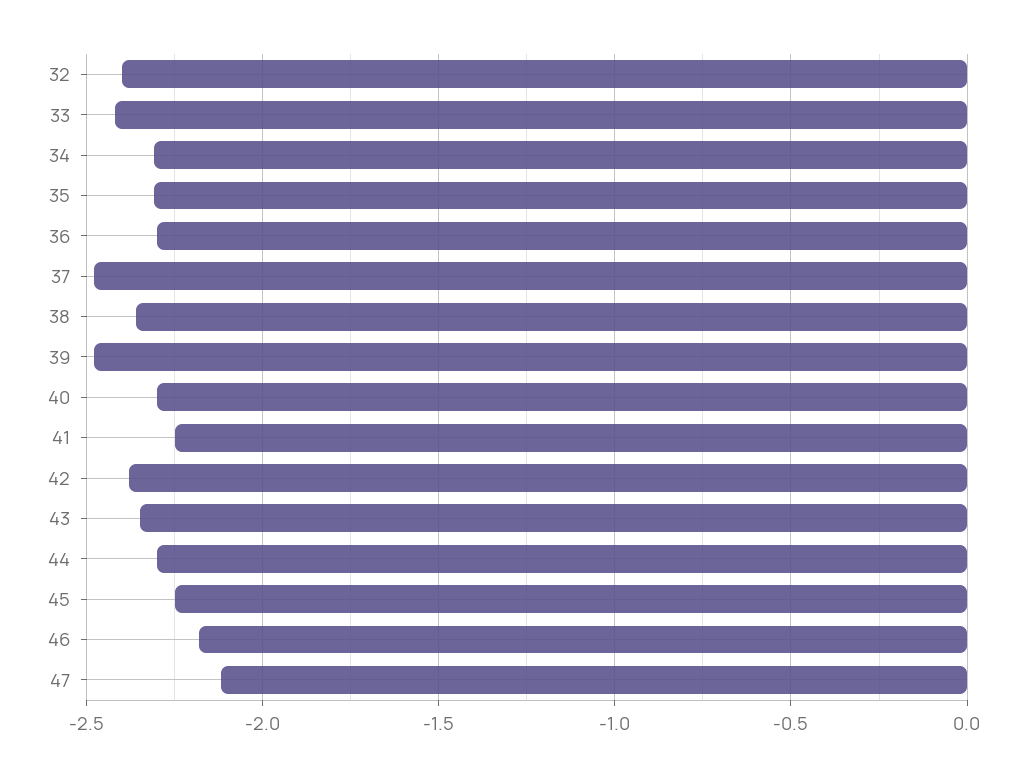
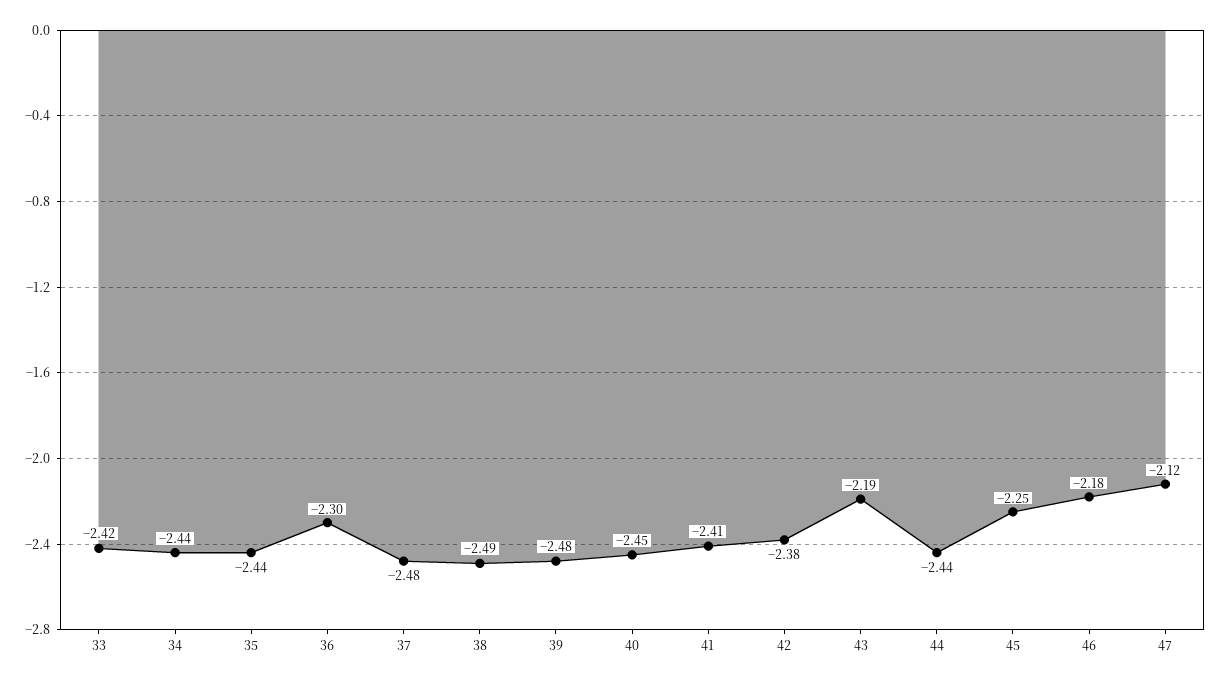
32: -2.4 -> none
34: -2.3 -> -2.44
35: -2.3 -> -2.44
38: -2.35 -> -2.49
40: -2.3 -> -2.45
41: -2.25 -> -2.41
43: -2.35 -> -2.19
44: -2.3 -> -2.44

